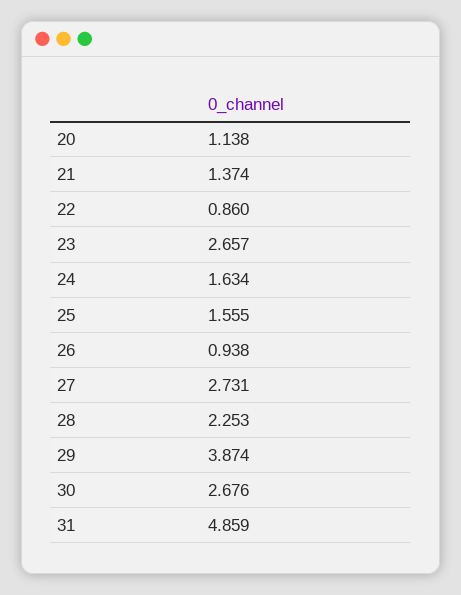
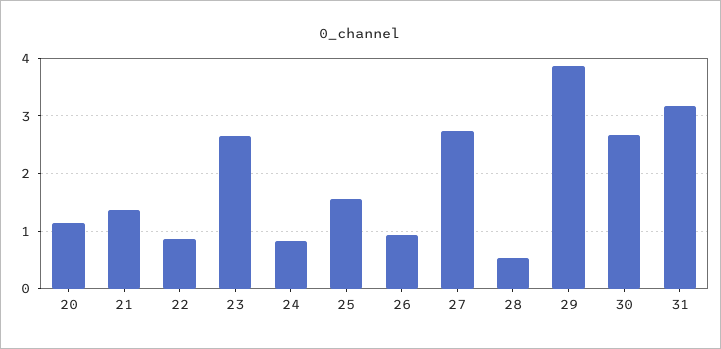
24: 1.634 -> 0.8
28: 2.253 -> 0.6
31: 4.859 -> 3.2

